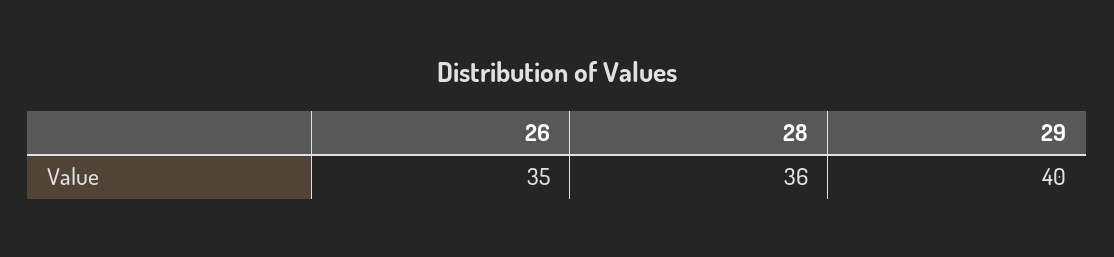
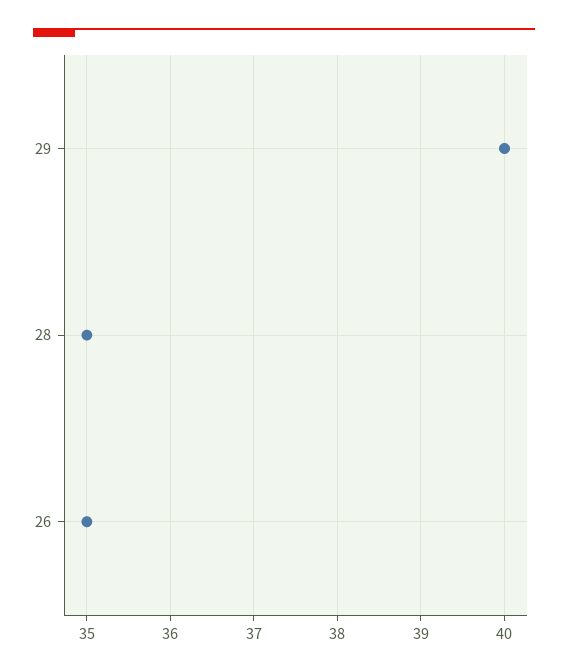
28: 36 -> 35

